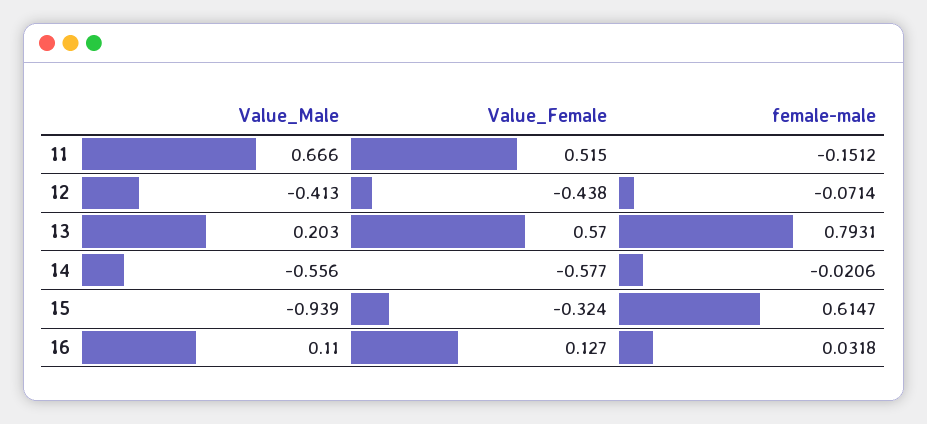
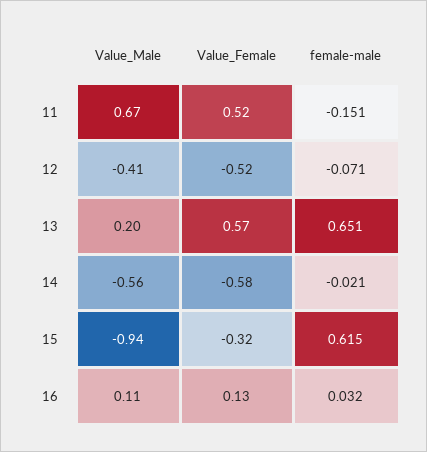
Value_Female, 12: -0.438 -> -0.52
female-male, 13: 0.7931 -> 0.651

